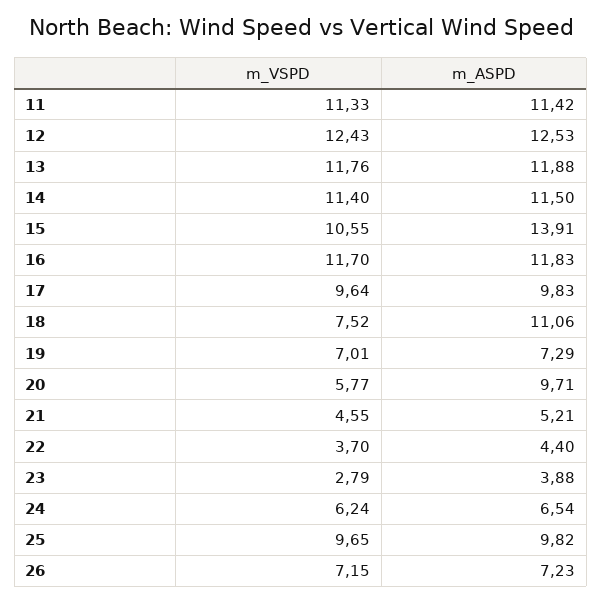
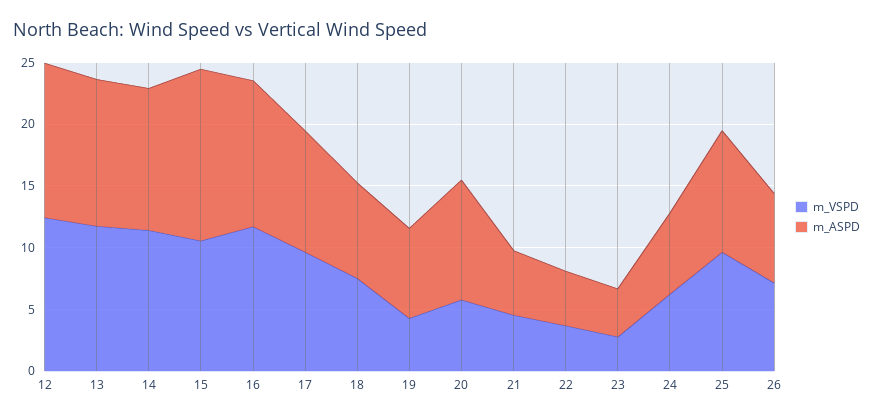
m_VSPD, 11: 11.33 -> none
m_ASPD, 11: 11.42 -> none
m_ASPD, 18: 11.06 -> 8
m_VSPD, 19: 7.01 -> 4

